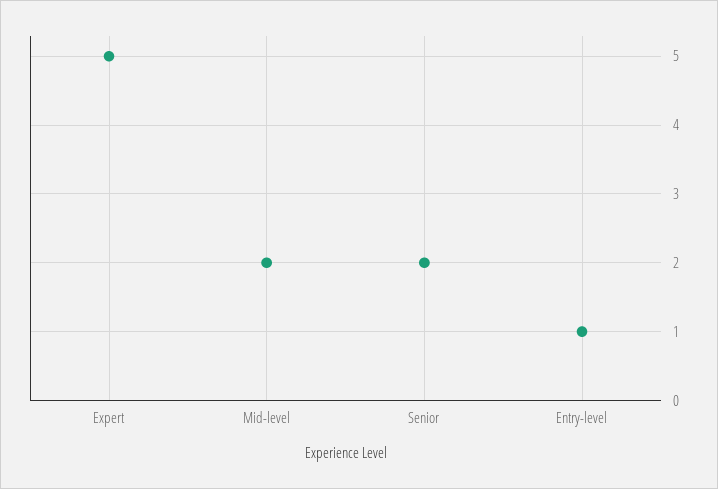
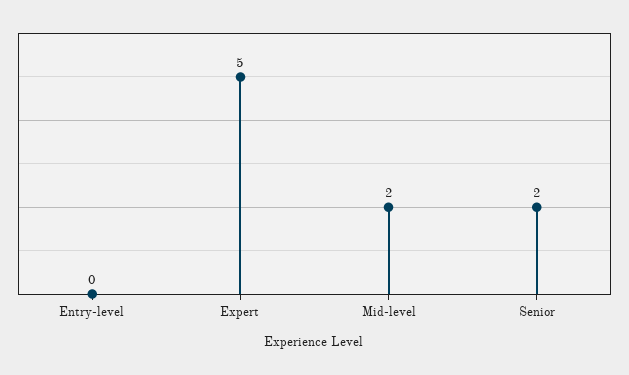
Entry-level: 1 -> 0

